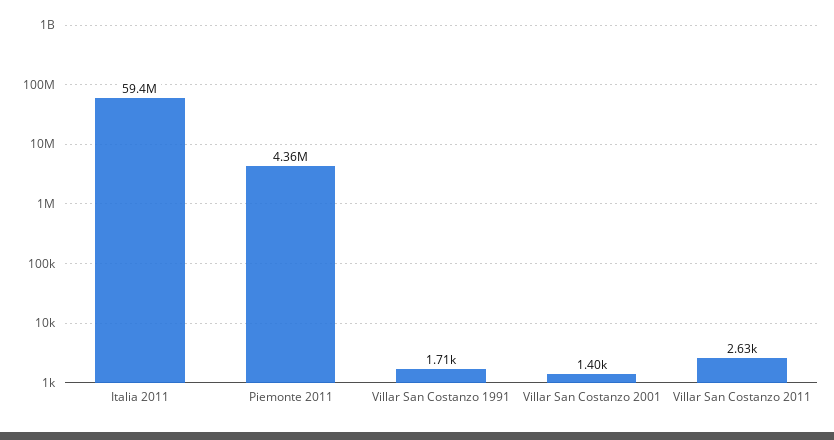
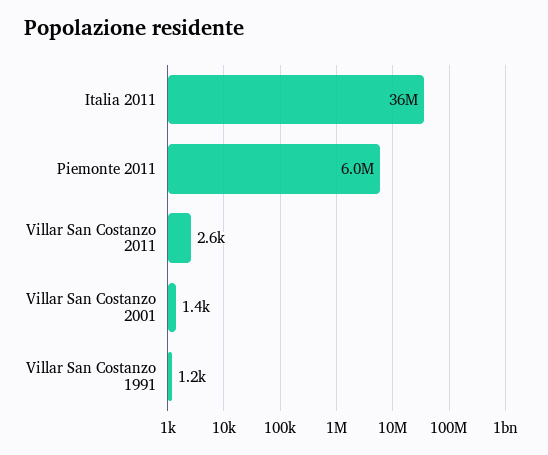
Italia 2011: 59400000 -> 36000000
Piemonte 2011: 4360000 -> 6000000
Villar San Costanzo 1991: 1710 -> 1200

